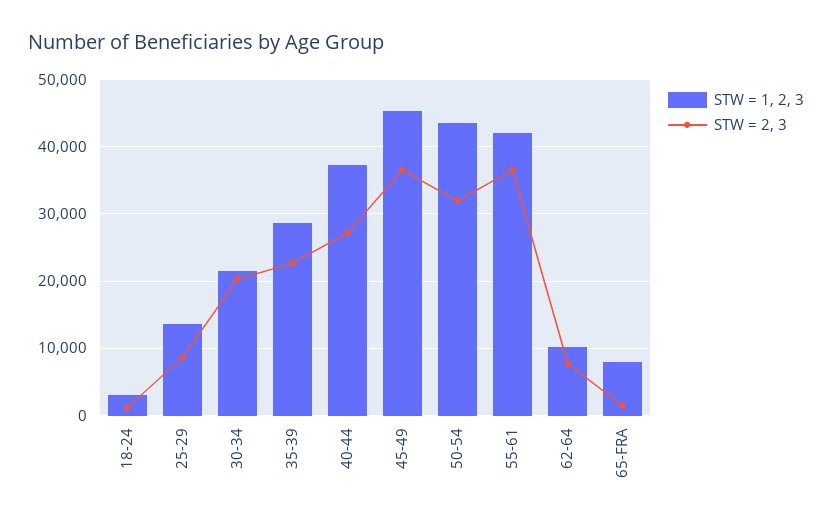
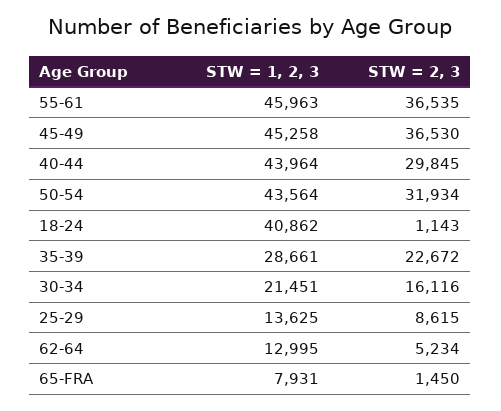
STW = 1, 2, 3, 18-24: 3000 -> 40862
STW = 2, 3, 30-34: 20000 -> 16116
STW = 1, 2, 3, 40-44: 37000 -> 43964
STW = 2, 3, 40-44: 27000 -> 29845
STW = 1, 2, 3, 55-61: 42000 -> 45963
STW = 1, 2, 3, 62-64: 10000 -> 12995
STW = 2, 3, 62-64: 8000 -> 5234

